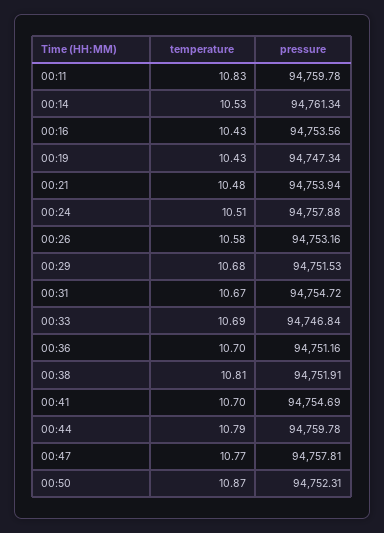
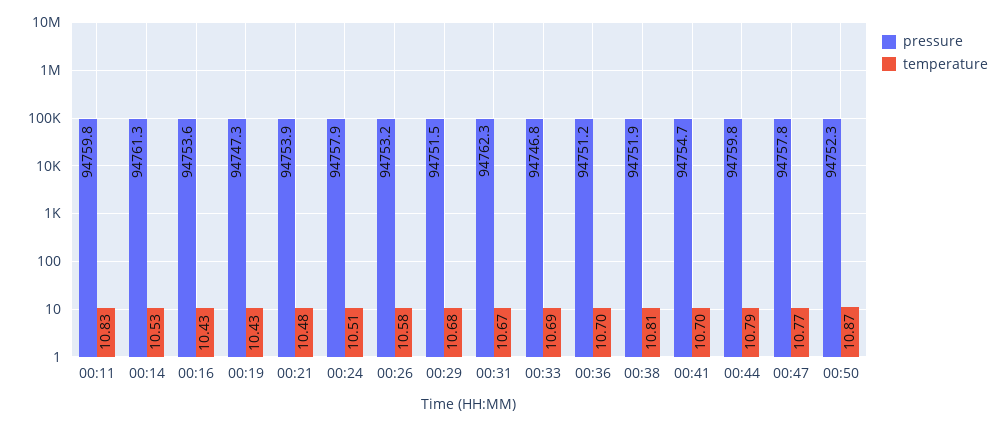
pressure, 00:31: 94754.72 -> 94762.3

